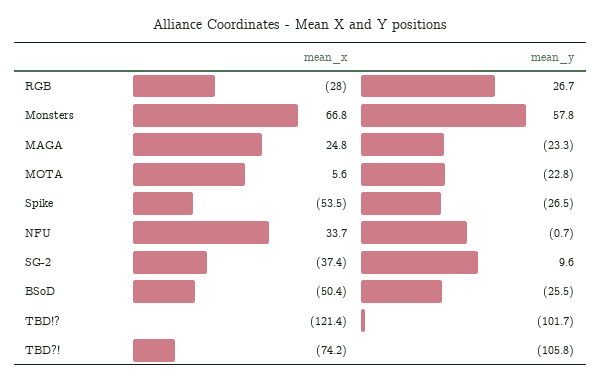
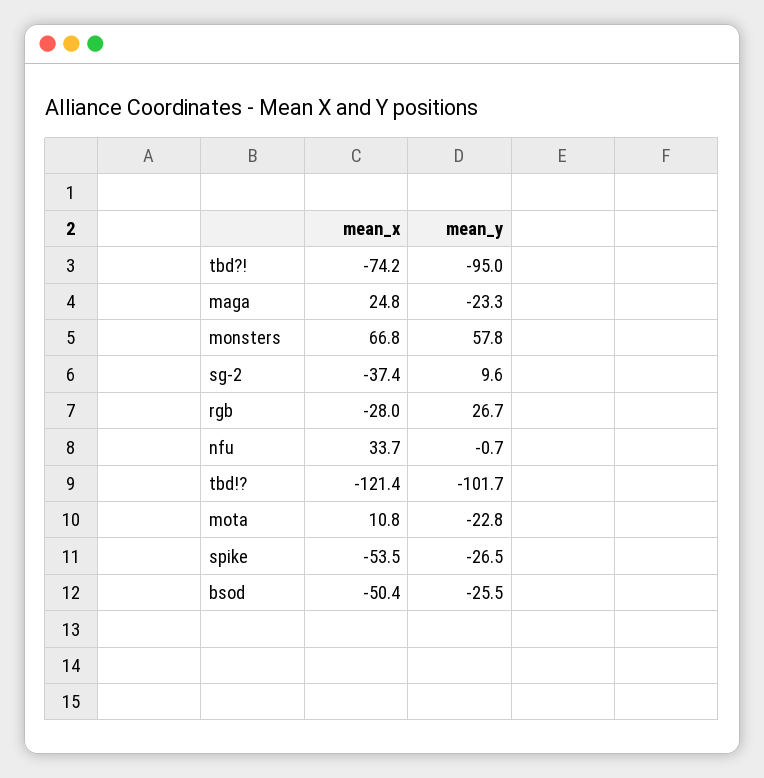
mean_x, MOTA: 5.6 -> 10.8
mean_y, TBD?!: -105.8 -> -95

